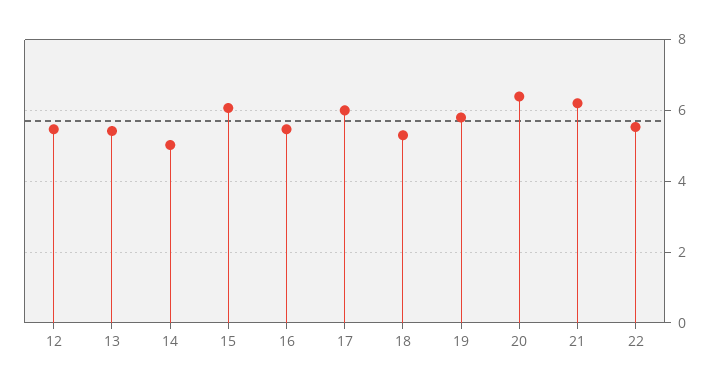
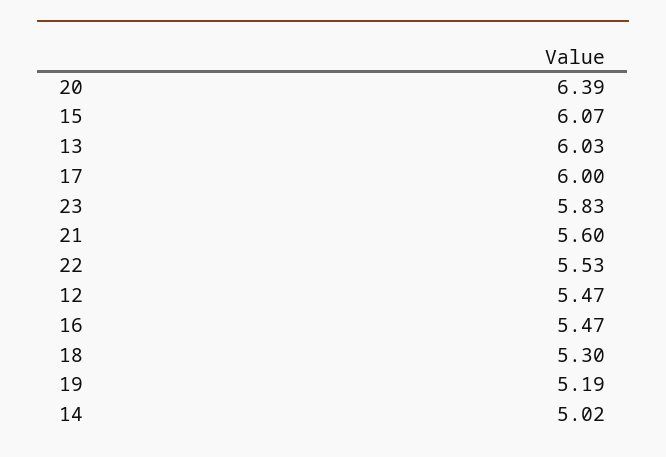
13: 5.4 -> 6.03
19: 5.8 -> 5.19
21: 6.2 -> 5.6
23: none -> 5.83

